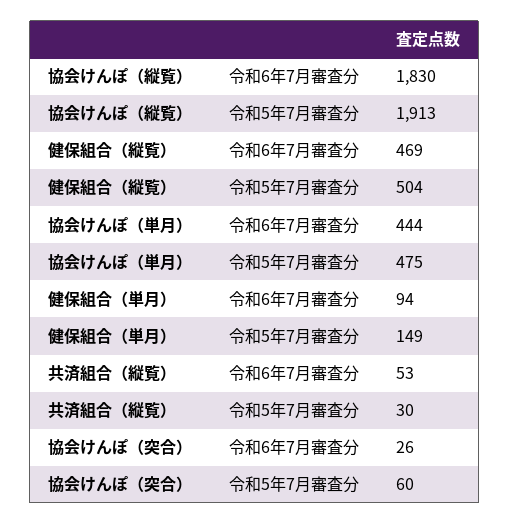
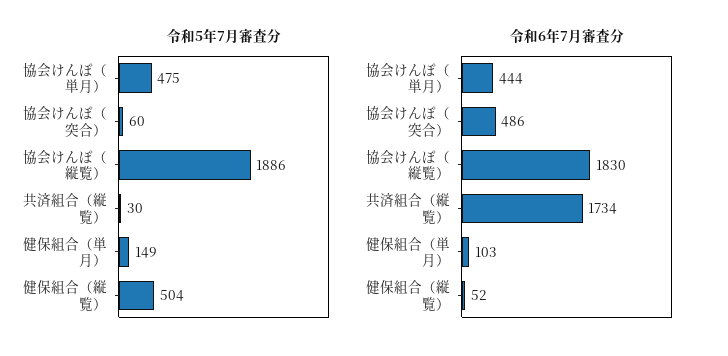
令和5年7月審査分, 協会けんぽ（縦覧）: 1913 -> 1886
令和6年7月審査分, 健保組合（縦覧）: 469 -> 52
令和6年7月審査分, 健保組合（単月）: 94 -> 103
令和6年7月審査分, 共済組合（縦覧）: 53 -> 1734
令和6年7月審査分, 協会けんぽ（突合）: 26 -> 486

